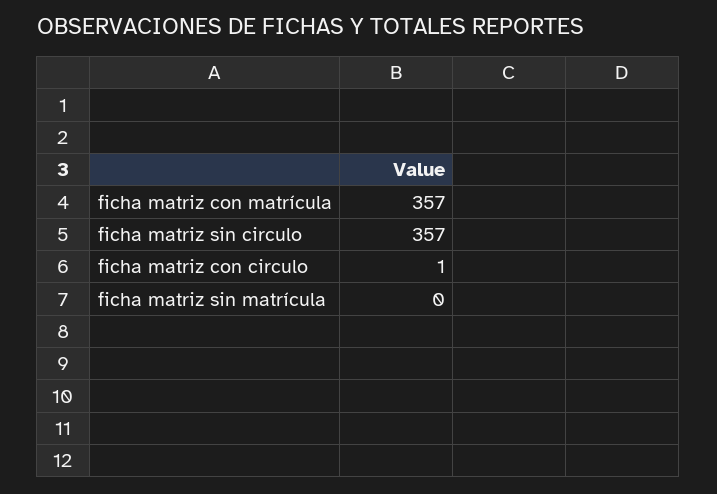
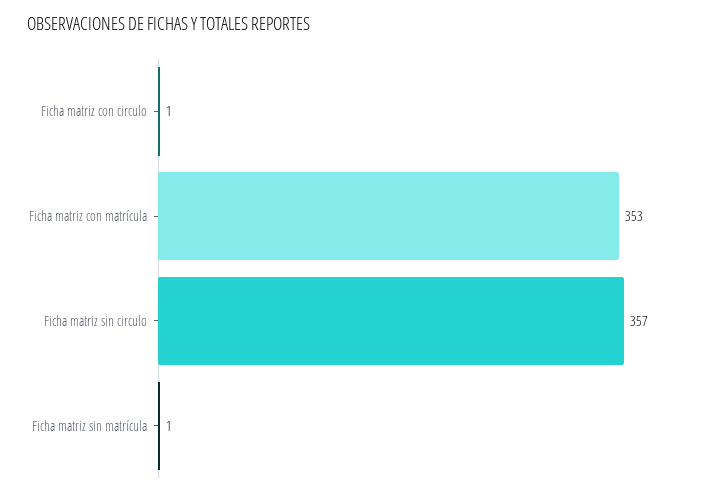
ficha matriz con matrícula: 357 -> 353
ficha matriz sin matrícula: 0 -> 1

